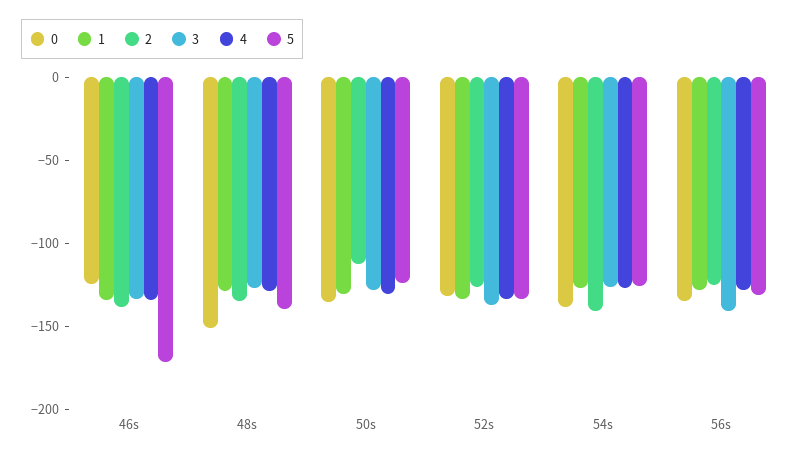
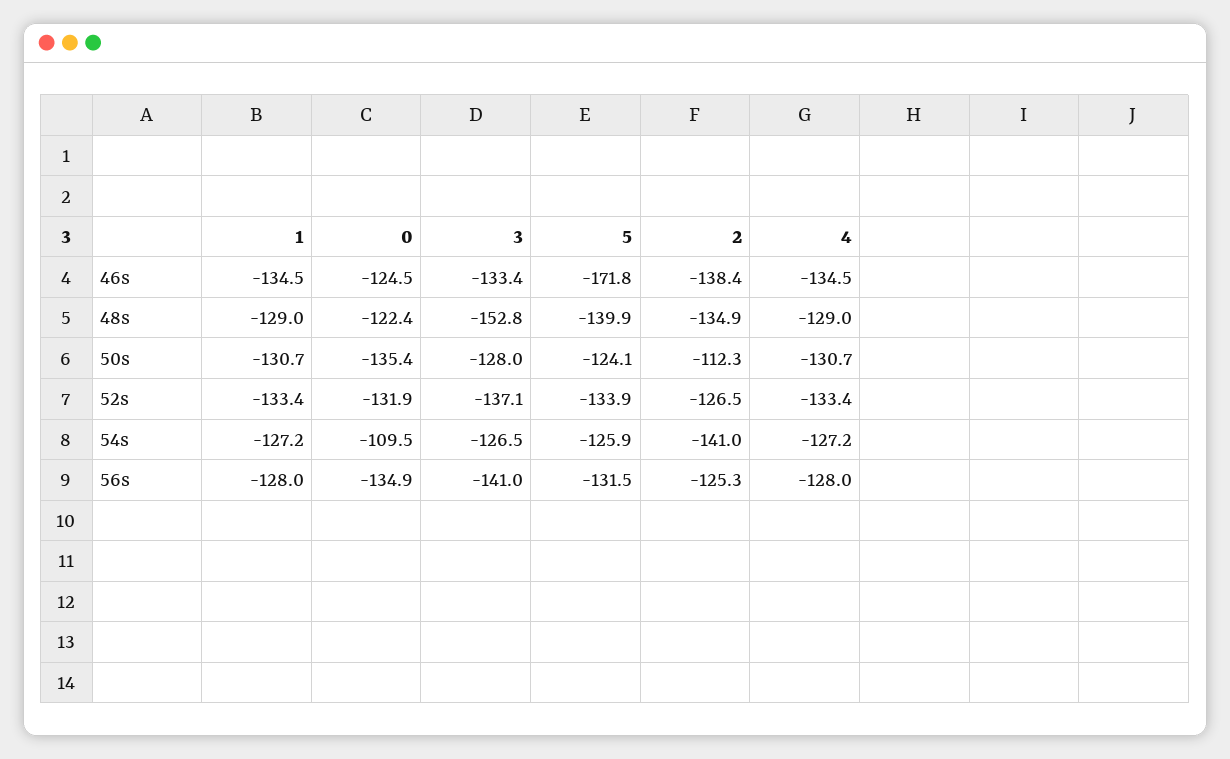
0, 48s: -150 -> -122.4
3, 48s: -130 -> -152.8
0, 54s: -140 -> -109.5

